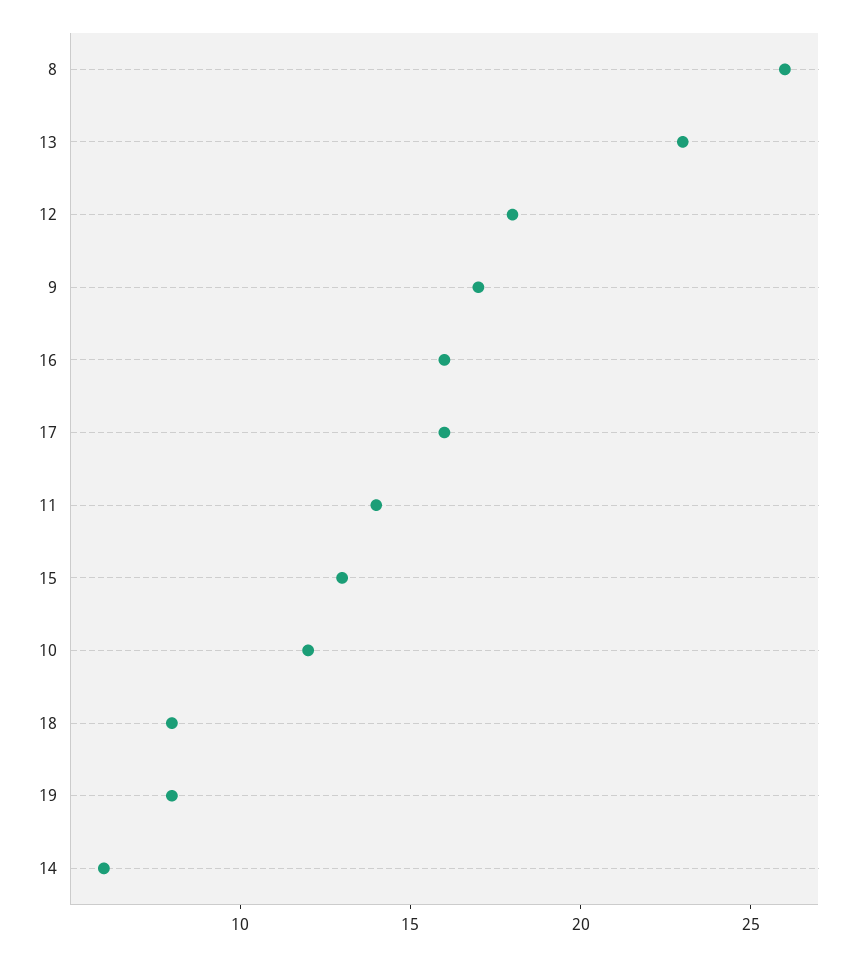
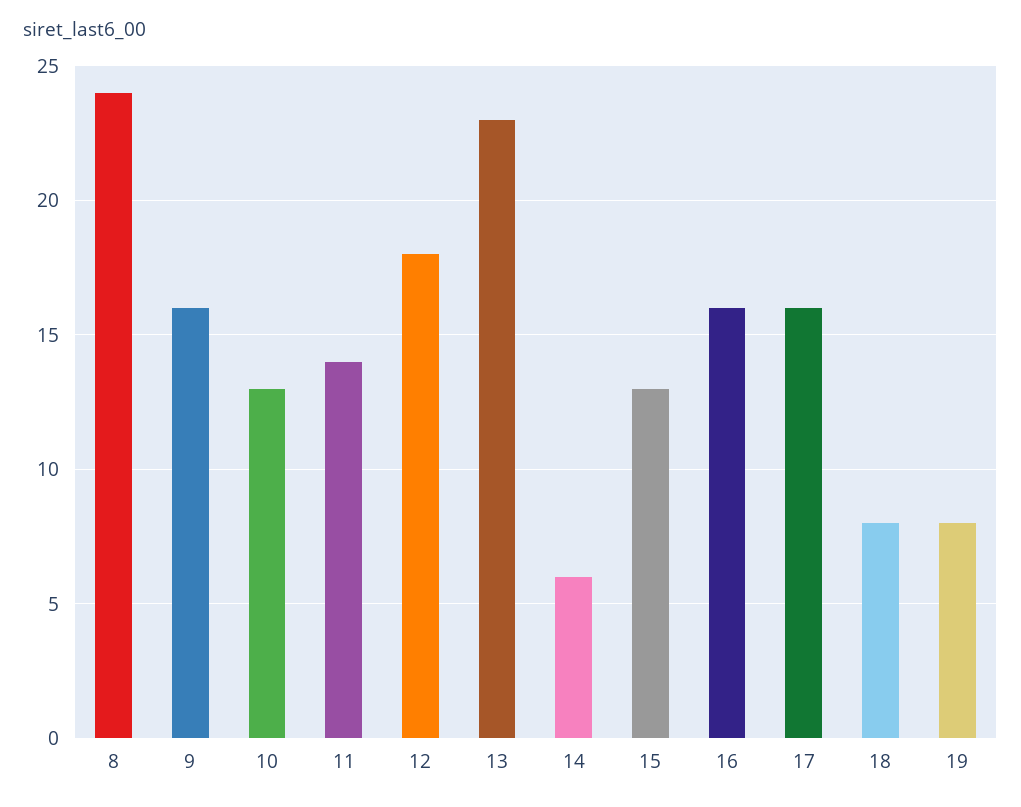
8: 26 -> 24
9: 17 -> 16
10: 12 -> 13

